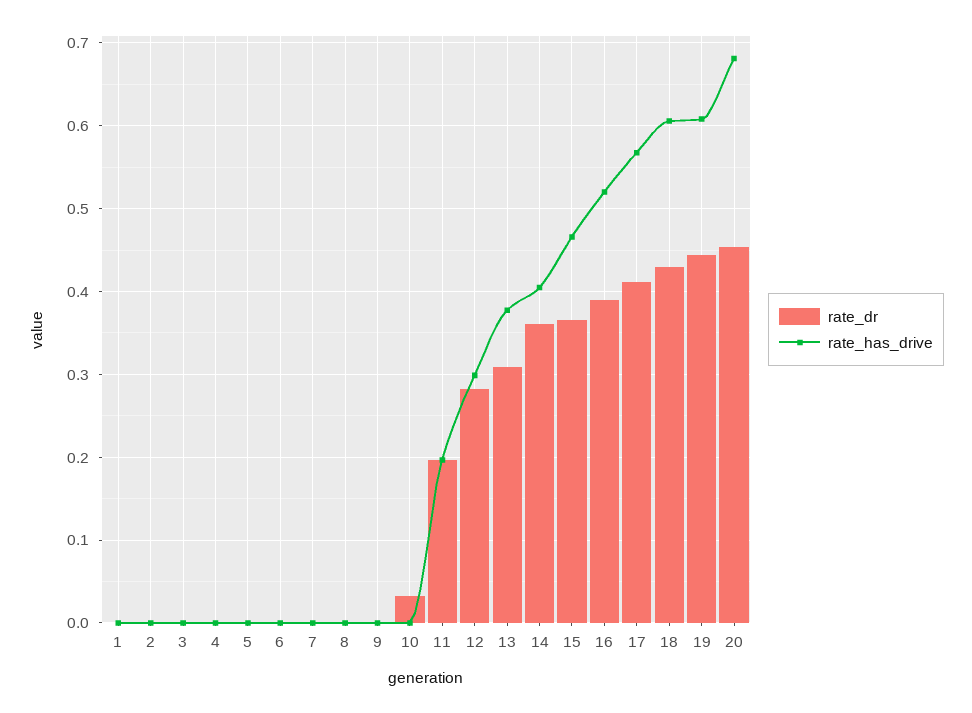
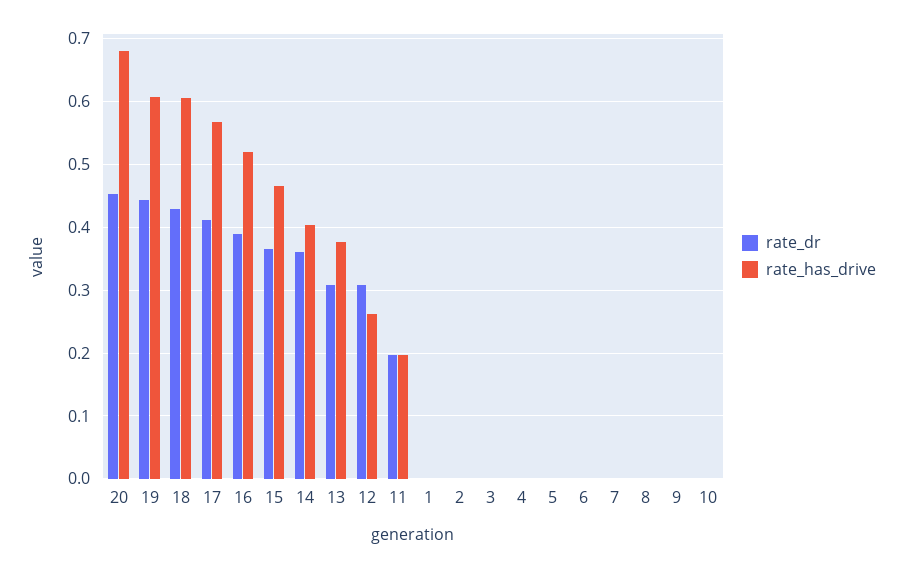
rate_dr, 10: 0.03 -> 0
rate_dr, 12: 0.28 -> 0.31
rate_has_drive, 12: 0.3 -> 0.26

